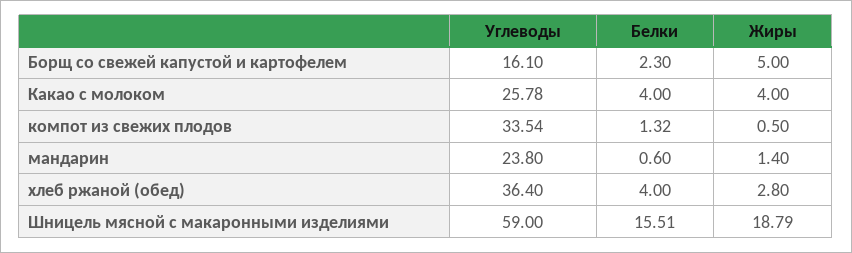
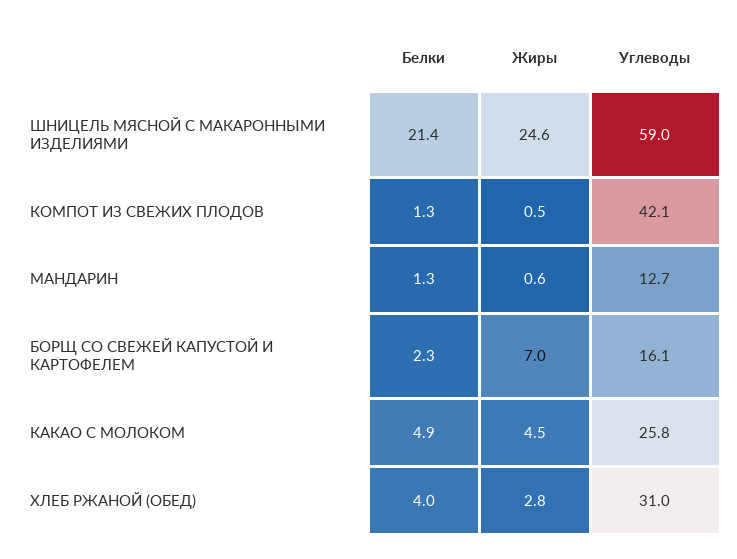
Жиры, Борщ со свежей капустой и картофелем: 5 -> 7
Белки, Какао с молоком: 4 -> 4.9
Жиры, Какао с молоком: 4 -> 4.5
Углеводы, компот из свежих плодов: 33.54 -> 42.1
Углеводы, мандарин: 23.8 -> 12.7
Белки, мандарин: 0.6 -> 1.3
Жиры, мандарин: 1.4 -> 0.6
Углеводы, хлеб ржаной (обед): 36.4 -> 31
Белки, Шницель мясной с макаронными изделиями: 15.51 -> 21.4
Жиры, Шницель мясной с макаронными изделиями: 18.79 -> 24.6

